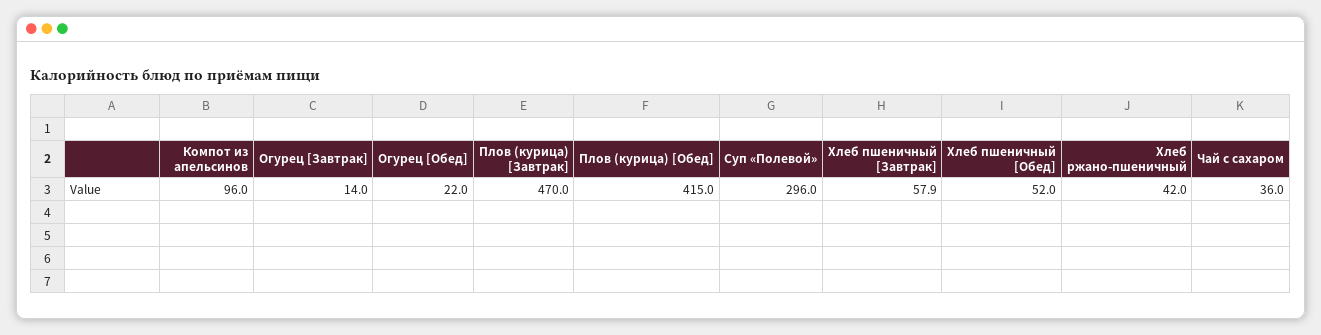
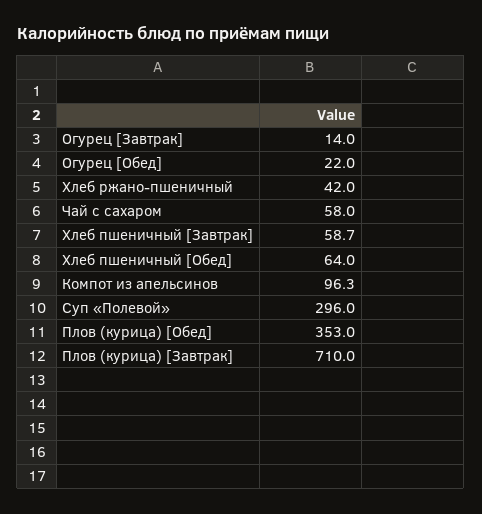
Компот из апельсинов: 96 -> 96.3
Плов (курица) [Завтрак]: 470 -> 710
Плов (курица) [Обед]: 415 -> 353
Хлеб пшеничный [Завтрак]: 57.9 -> 58.7
Хлеб пшеничный [Обед]: 52 -> 64
Чай с сахаром: 36 -> 58

